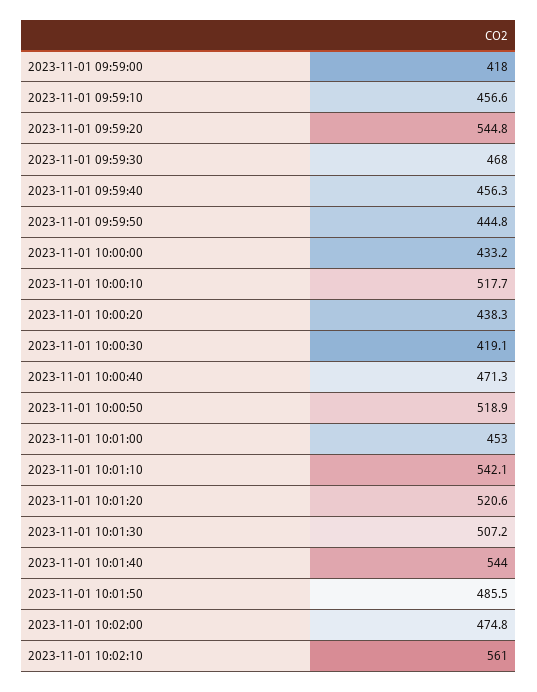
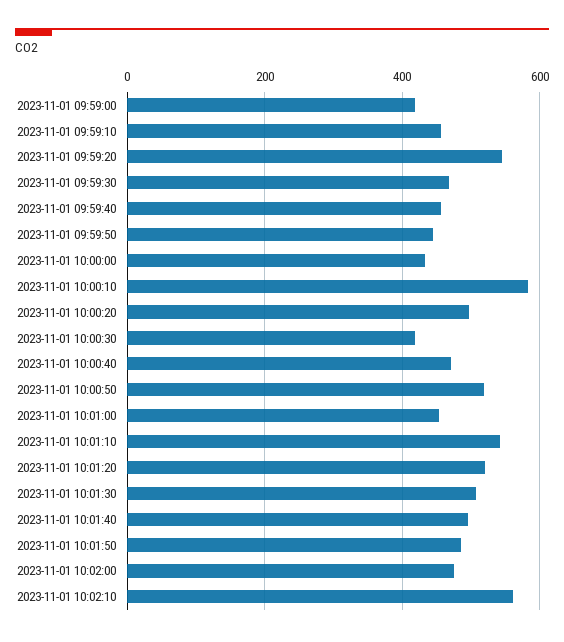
2023-11-01 10:00:10: 517.7 -> 580
2023-11-01 10:00:20: 438.3 -> 500
2023-11-01 10:01:40: 544 -> 500

